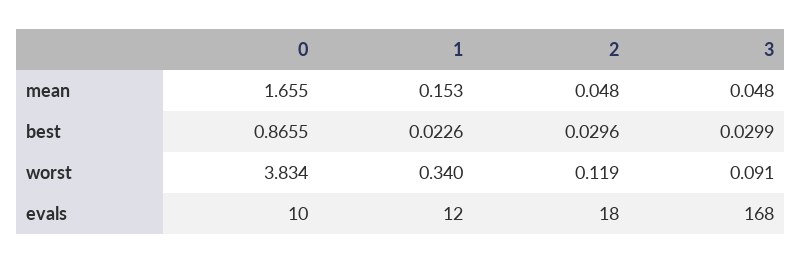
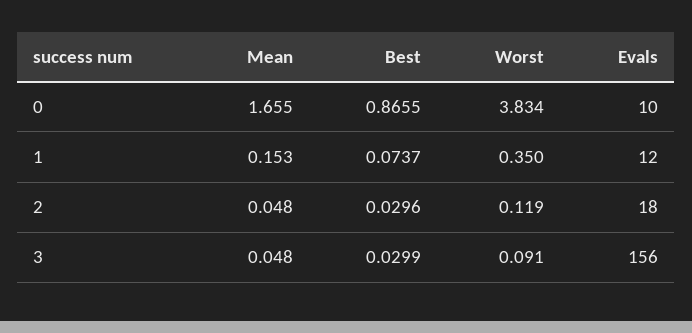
1, best: 0.0226 -> 0.0737
1, worst: 0.34 -> 0.35
3, evals: 168 -> 156

